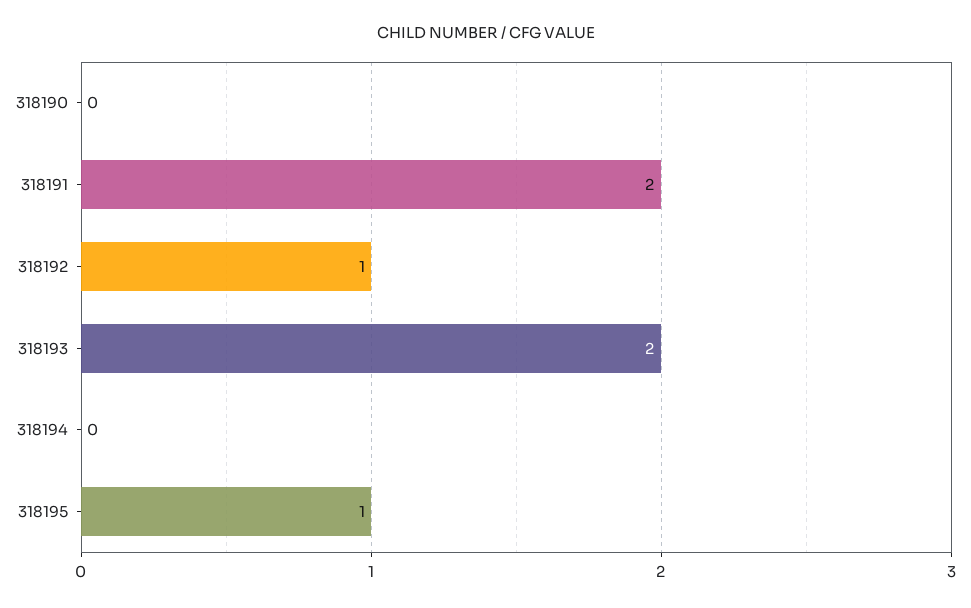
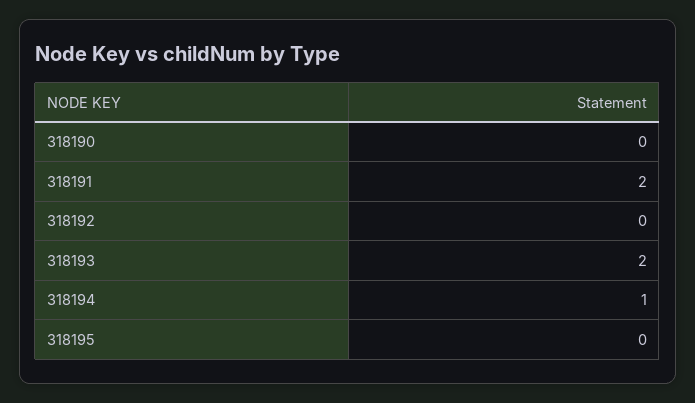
318192: 1 -> 0
318194: 0 -> 1
318195: 1 -> 0

